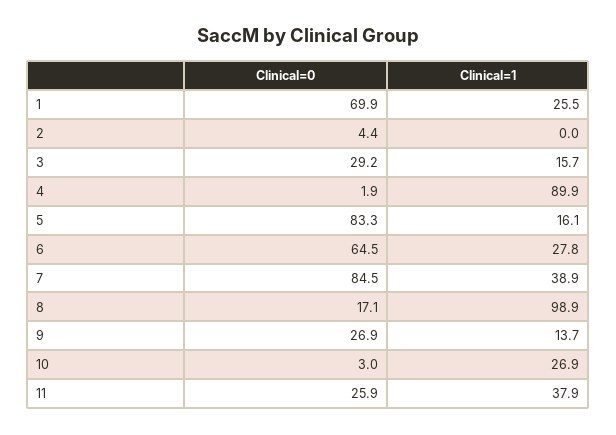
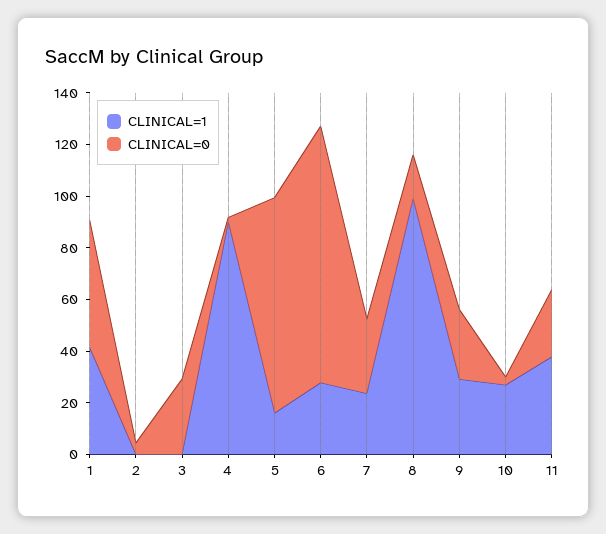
Clinical=0, 1: 69.9 -> 50
Clinical=1, 1: 25.5 -> 40
Clinical=1, 3: 15.7 -> 0
Clinical=0, 6: 64.5 -> 100
Clinical=0, 7: 84.5 -> 30
Clinical=1, 7: 38.9 -> 25
Clinical=1, 9: 13.7 -> 30

